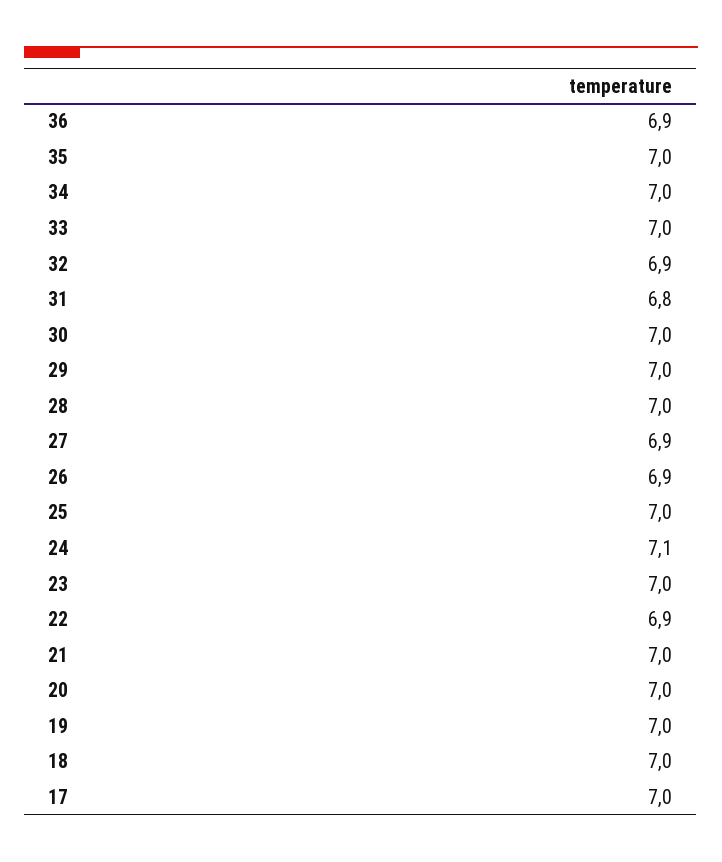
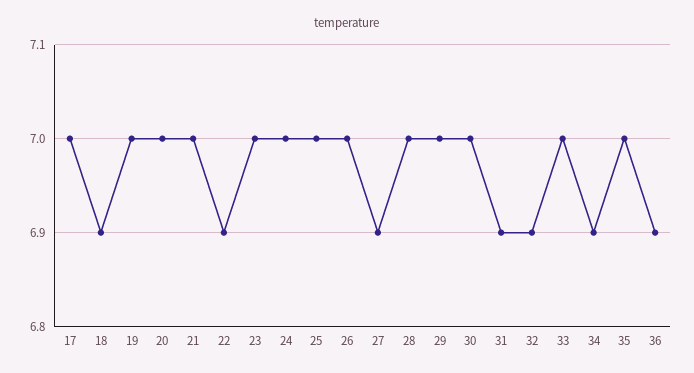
34: 7 -> 6.9
31: 6.8 -> 6.9
26: 6.9 -> 7
24: 7.1 -> 7
18: 7 -> 6.9

